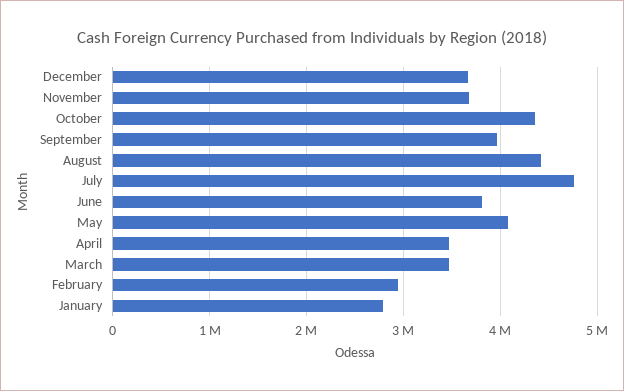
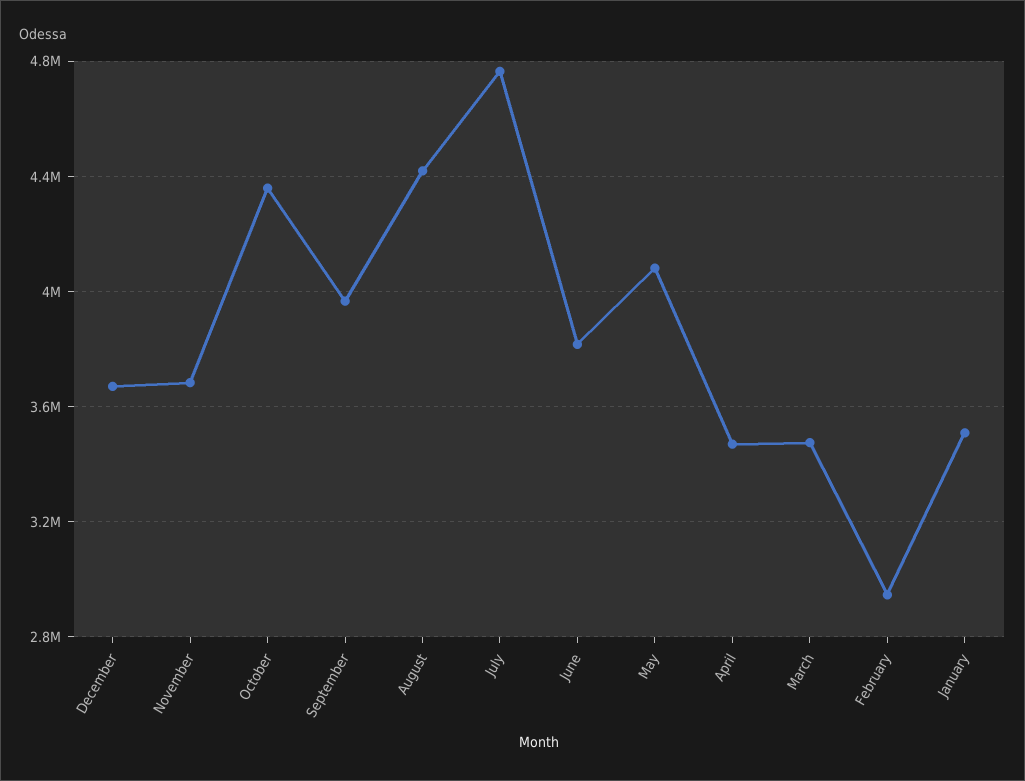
January: 2800000 -> 3500000

